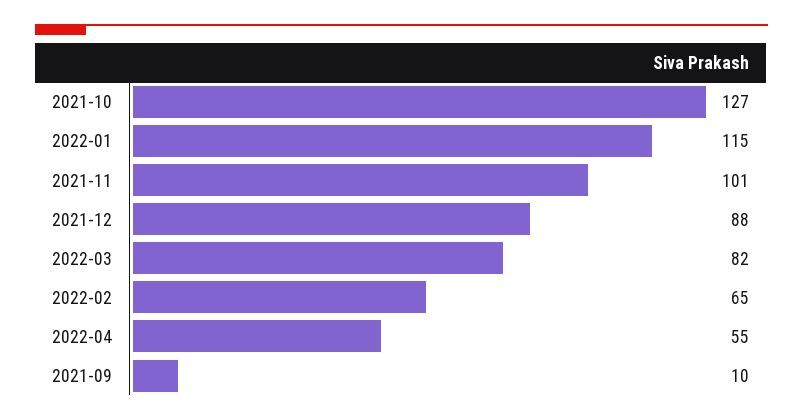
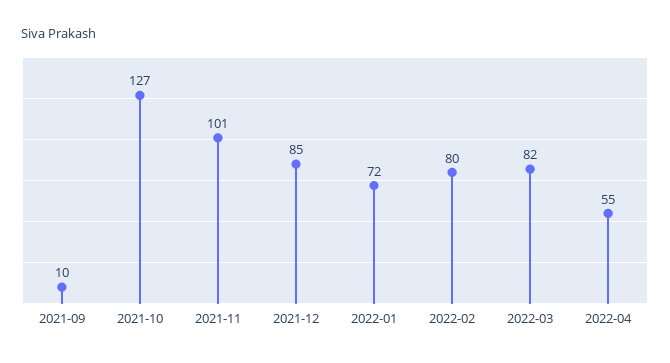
2022-01: 115 -> 72
2021-12: 88 -> 85
2022-02: 65 -> 80

